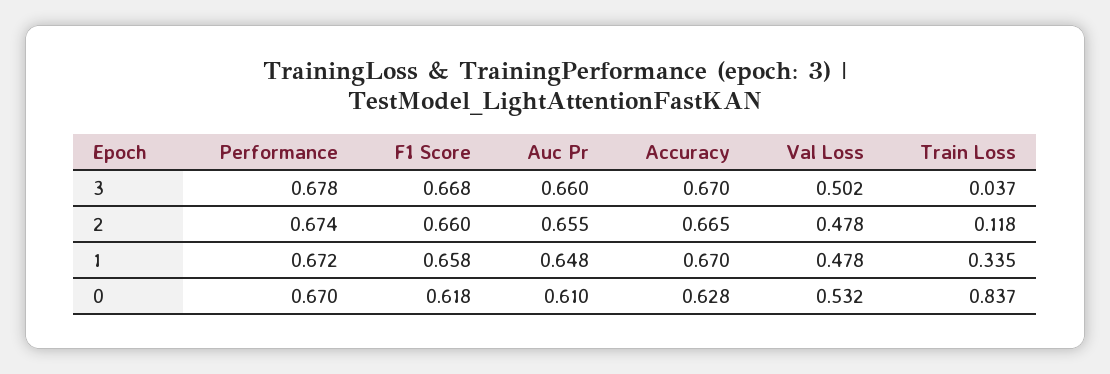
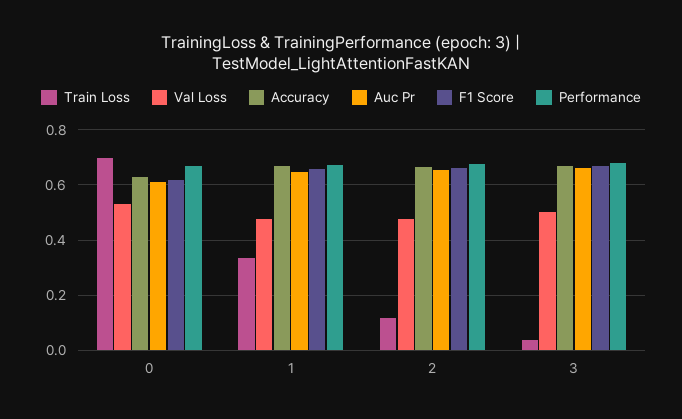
Train Loss, 0: 0.837 -> 0.7

